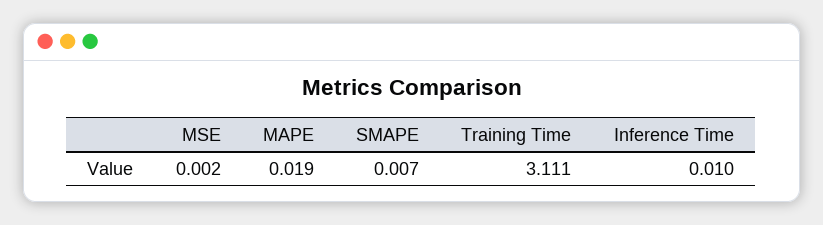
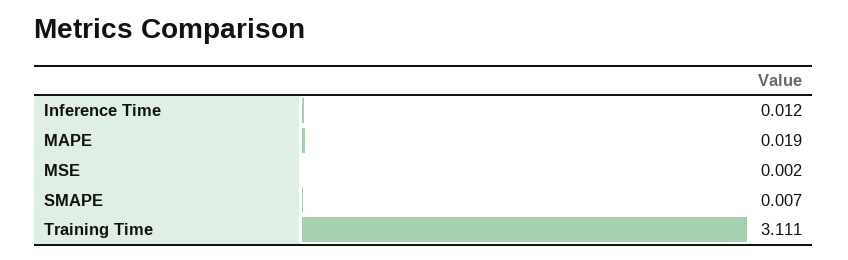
Inference Time: 0.01 -> 0.012

